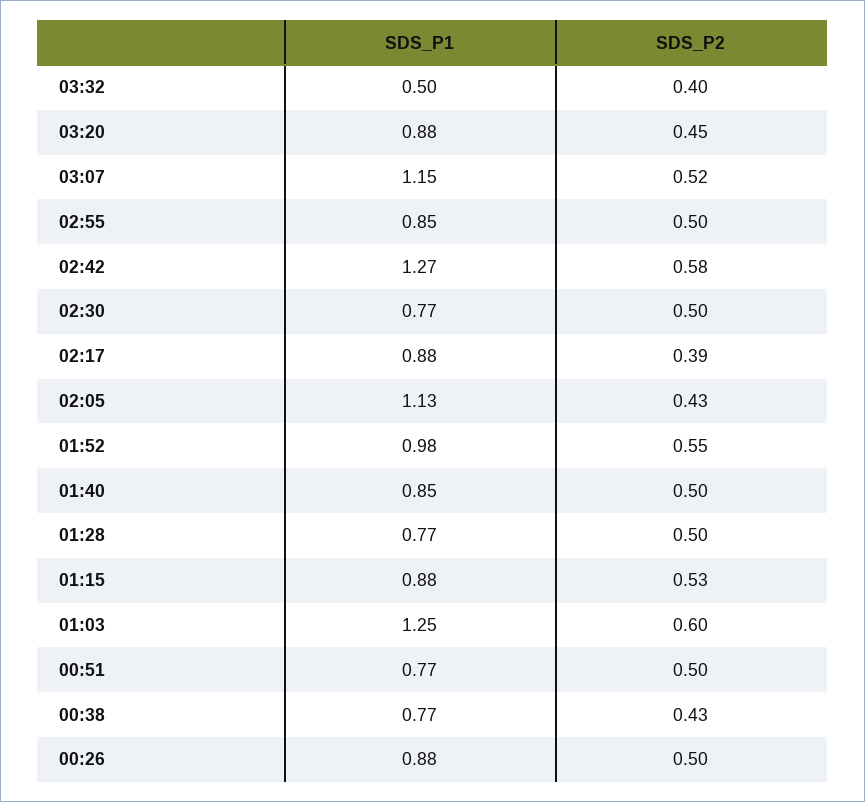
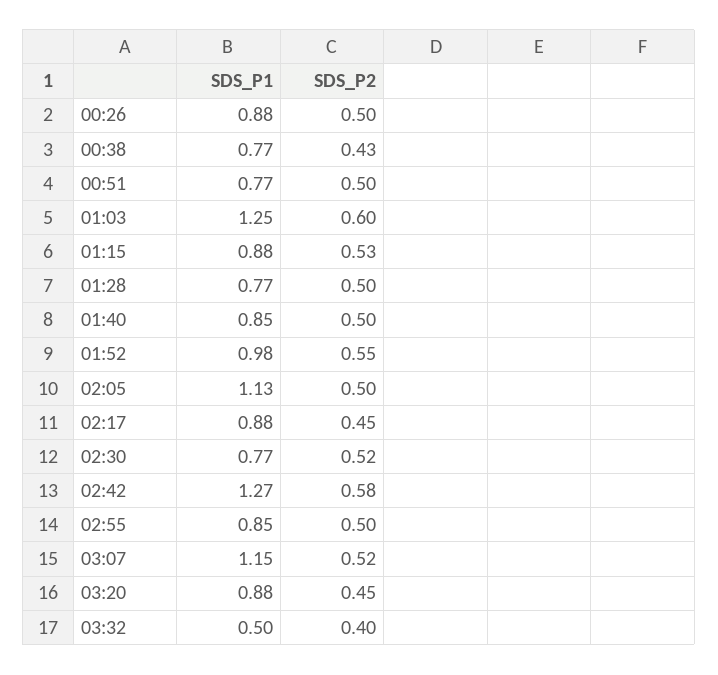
SDS_P2, 02:30: 0.5 -> 0.52
SDS_P2, 02:17: 0.39 -> 0.45
SDS_P2, 02:05: 0.43 -> 0.5

